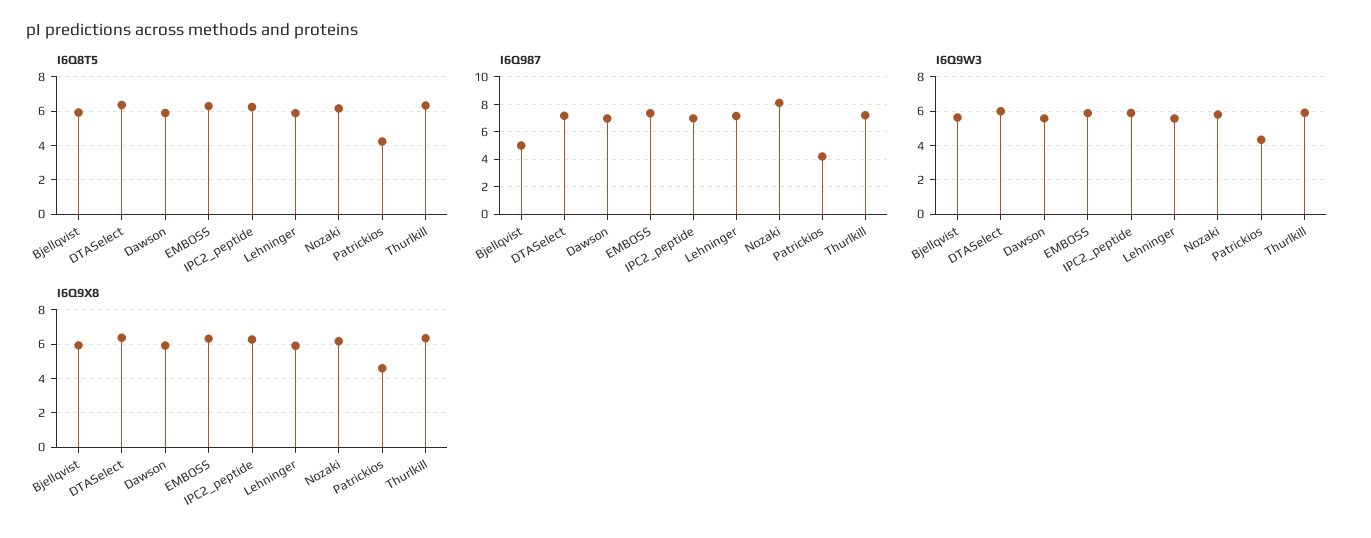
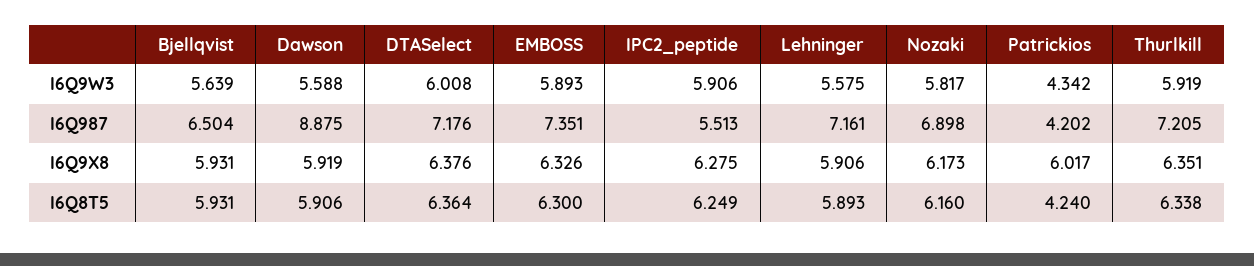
I6Q987, Bjellqvist: 5 -> 6.504
I6Q987, Dawson: 7 -> 8.875
I6Q987, IPC2_peptide: 7 -> 5.513
I6Q987, Nozaki: 8 -> 6.898
I6Q9X8, Patrickios: 4.5 -> 6.017

